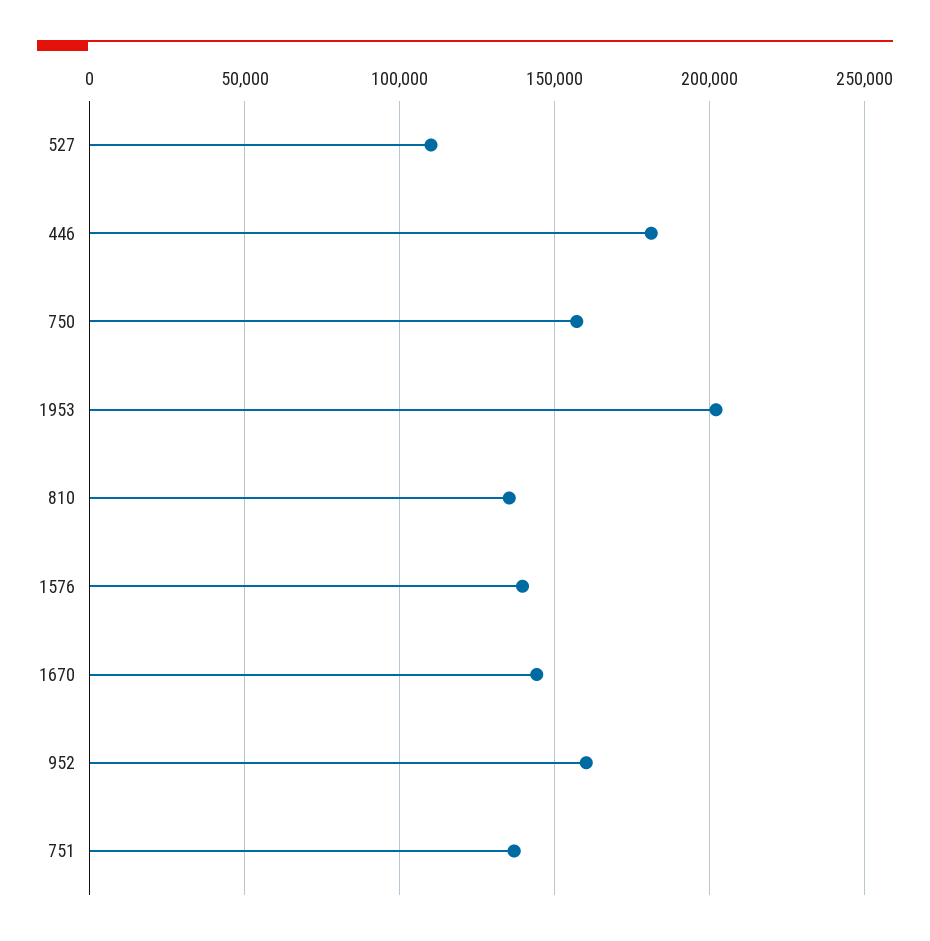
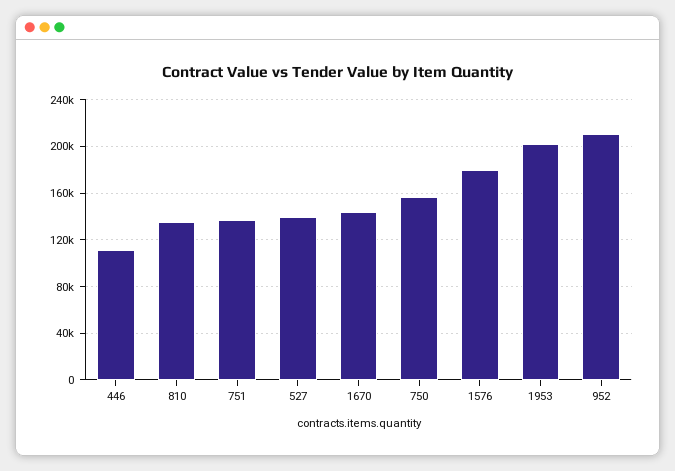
527: 110000 -> 140000
446: 180000 -> 110000
1576: 140000 -> 180000
952: 160000 -> 210000

